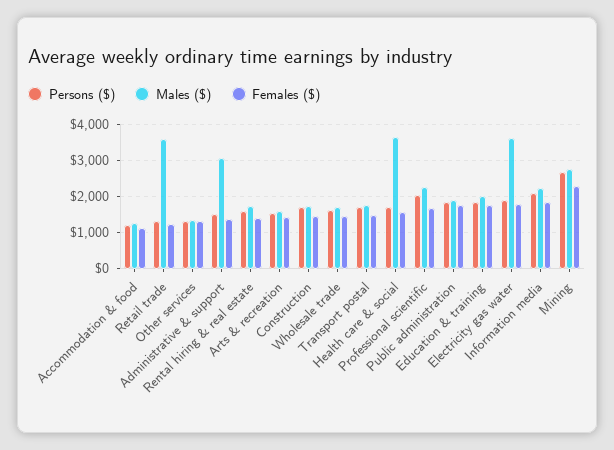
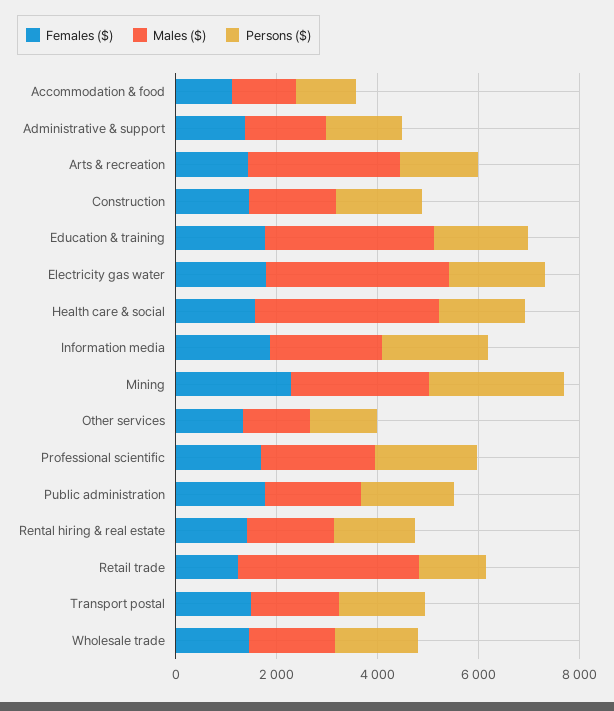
Males ($), Administrative & support: 3000 -> 1500
Males ($), Arts & recreation: 1600 -> 3000
Males ($), Education & training: 2000 -> 3500

